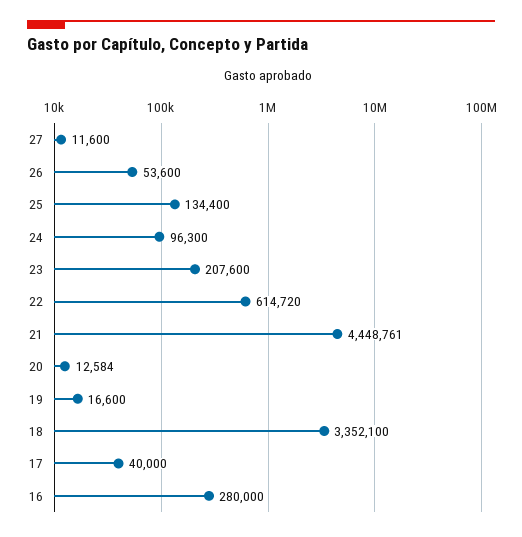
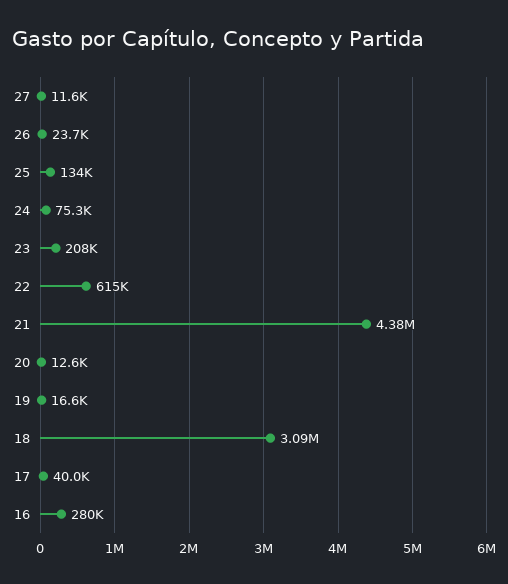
26: 53600 -> 23700
24: 96300 -> 75300
21: 4448761 -> 4380000
18: 3352100 -> 3090000

